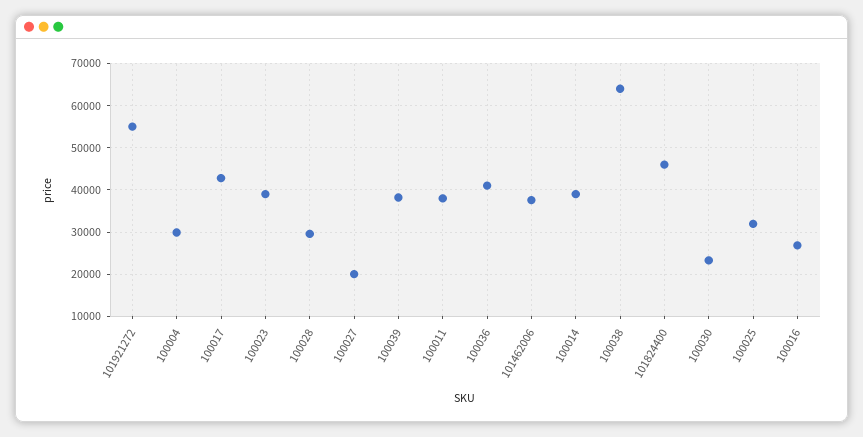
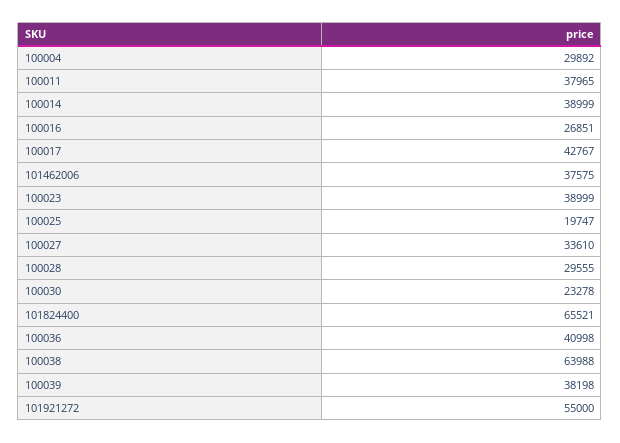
100027: 20000 -> 33610
101824400: 46000 -> 65521
100025: 32000 -> 19747

